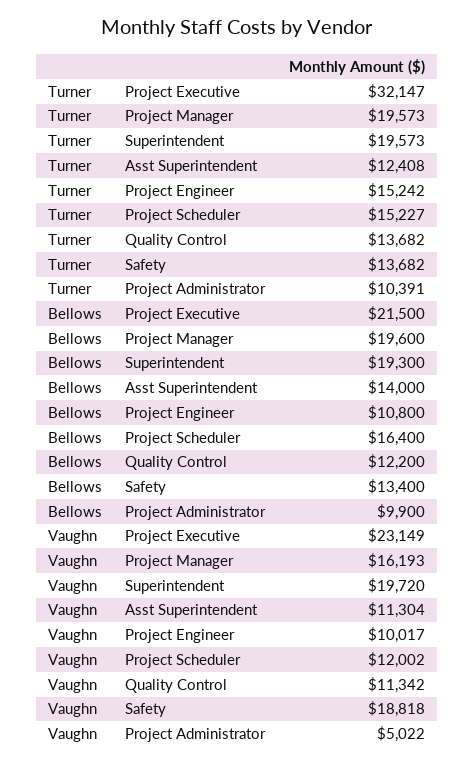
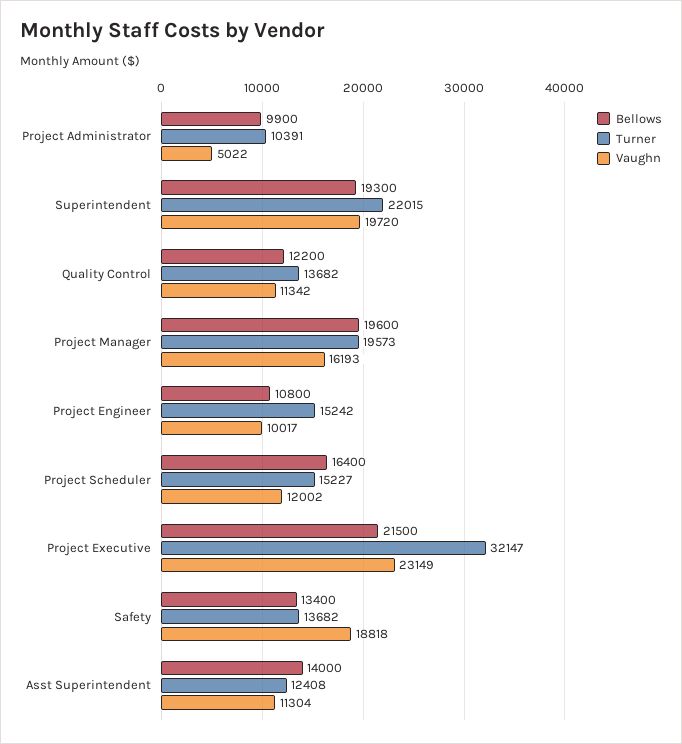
Turner, Superintendent: 19573 -> 22015

